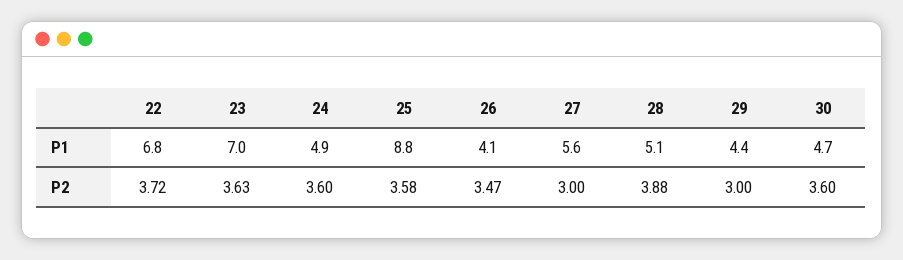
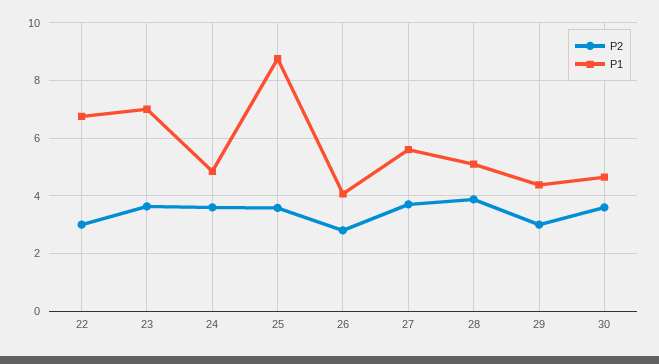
P2, 22: 3.72 -> 3
P2, 26: 3.47 -> 2.75
P2, 27: 3 -> 3.75

